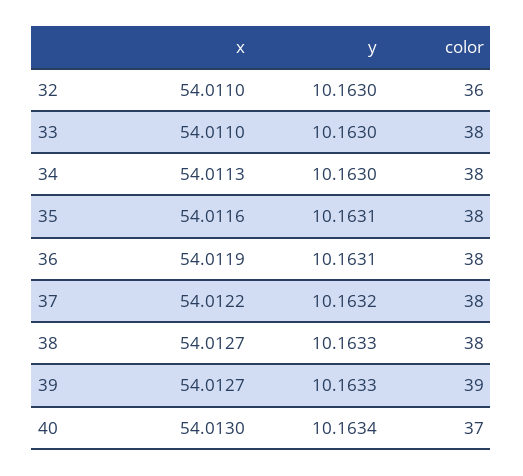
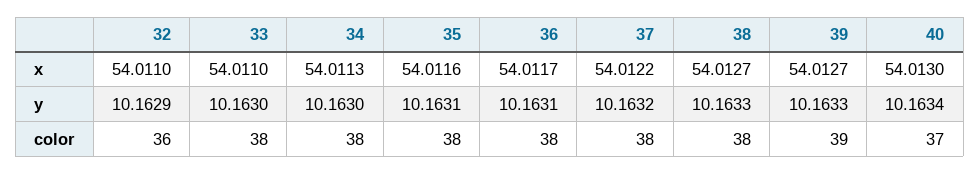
y, 32: 10.163 -> 10.1629
x, 36: 54.0119 -> 54.0117

